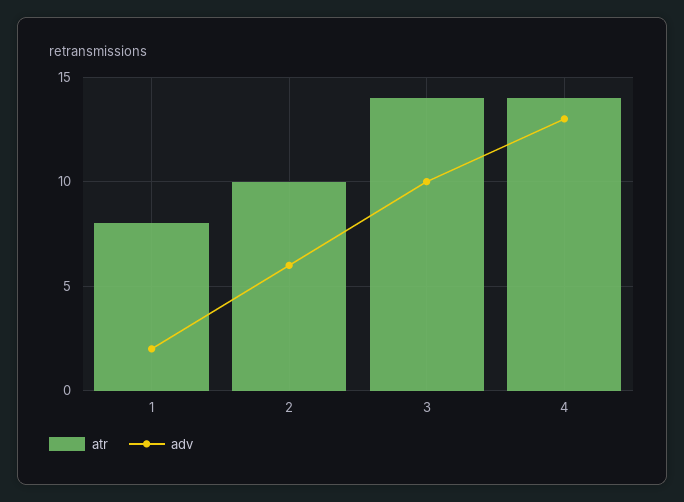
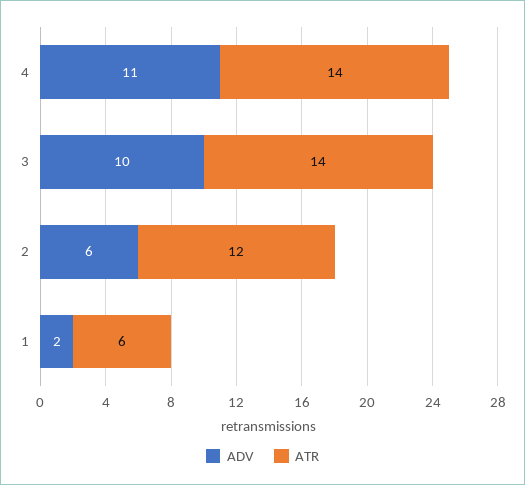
atr, 1: 8 -> 6
atr, 2: 10 -> 12
adv, 4: 13 -> 11

